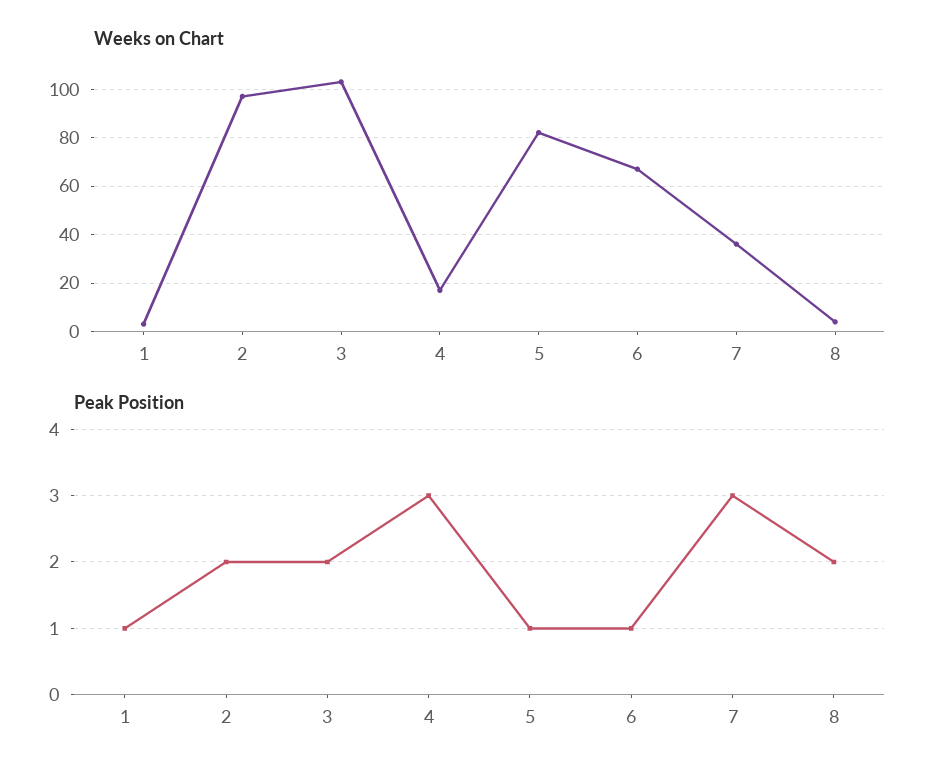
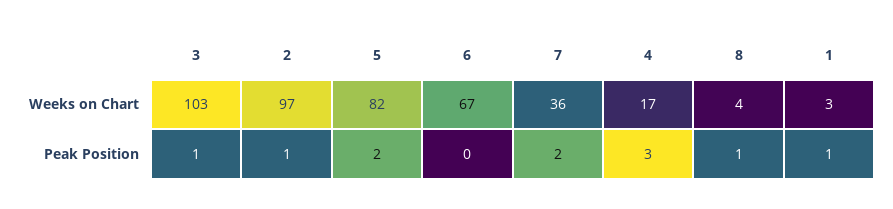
Peak Position, 2: 2 -> 1
Peak Position, 3: 2 -> 1
Peak Position, 5: 1 -> 2
Peak Position, 6: 1 -> 0
Peak Position, 7: 3 -> 2
Peak Position, 8: 2 -> 1

